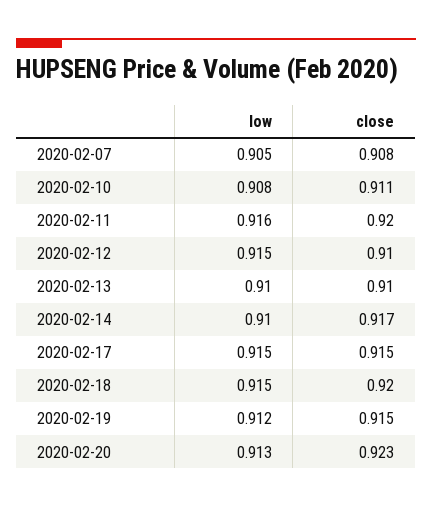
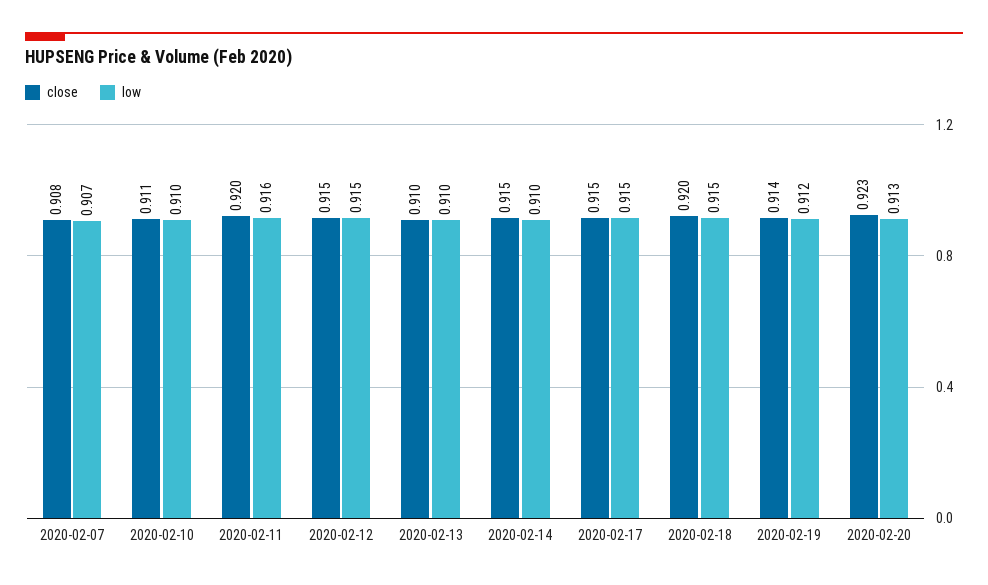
low, 2020-02-07: 0.905 -> 0.907
low, 2020-02-10: 0.908 -> 0.91
close, 2020-02-12: 0.91 -> 0.915
close, 2020-02-14: 0.917 -> 0.915
close, 2020-02-19: 0.915 -> 0.914

